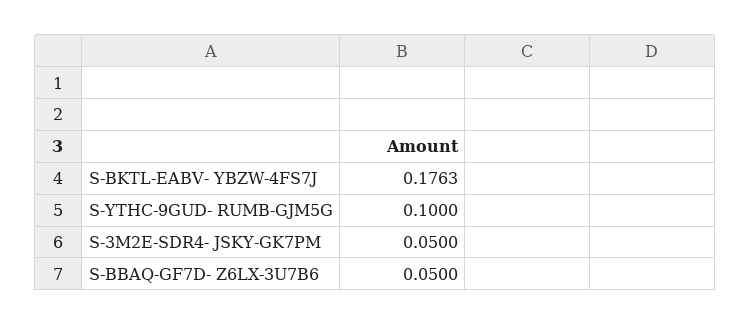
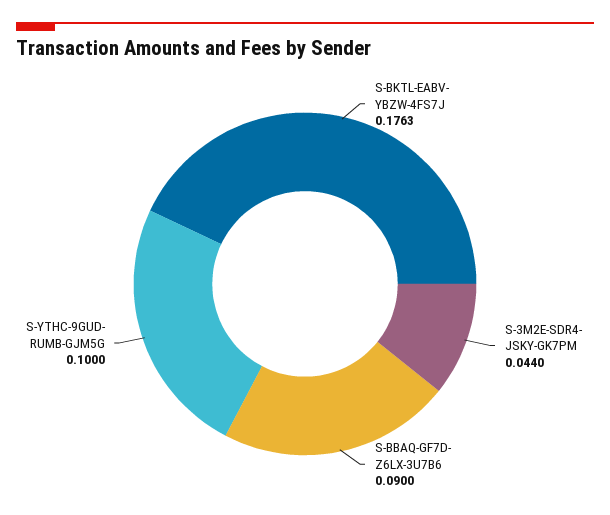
S-3M2E-SDR4- JSKY-GK7PM: 0.05 -> 0.044
S-BBAQ-GF7D- Z6LX-3U7B6: 0.05 -> 0.09

